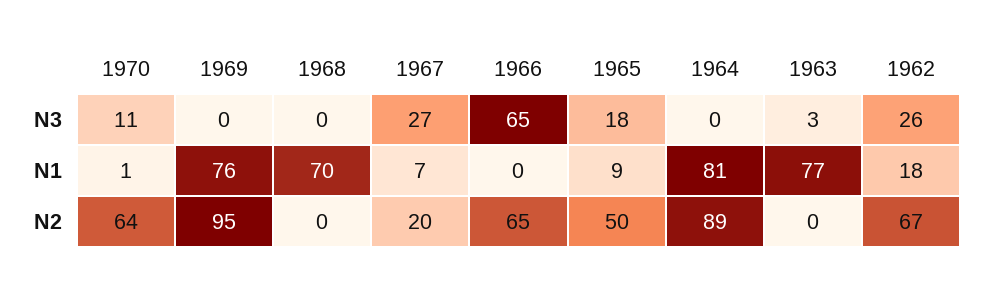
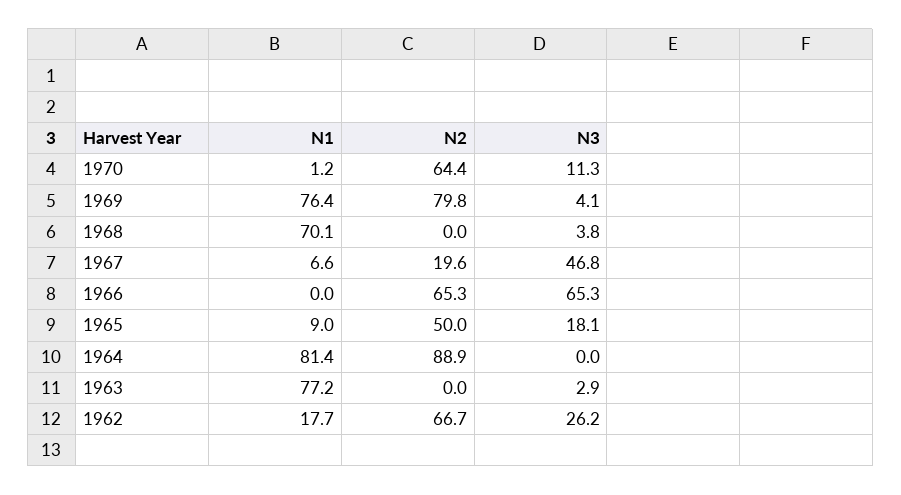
1969, N3: 0 -> 4.1
1968, N3: 0 -> 3.8
1967, N3: 27 -> 46.8
1969, N2: 95 -> 79.8

